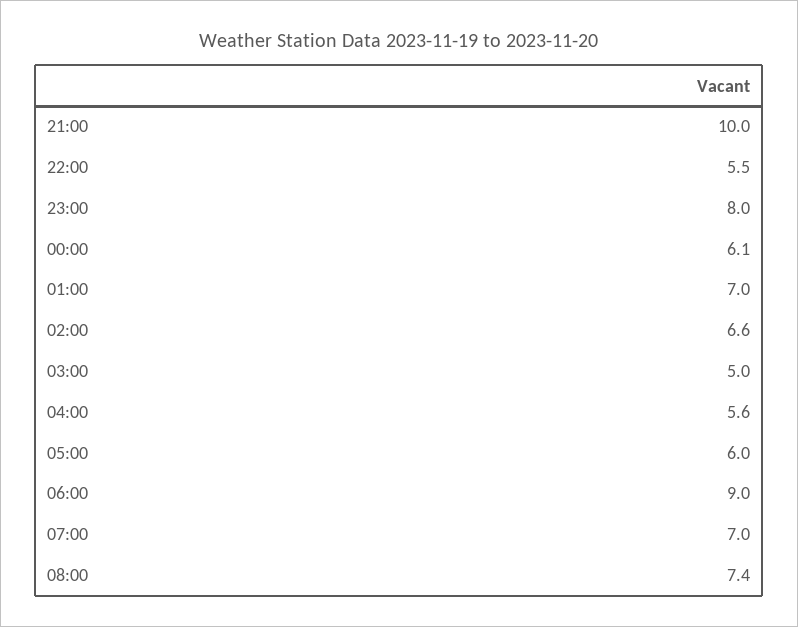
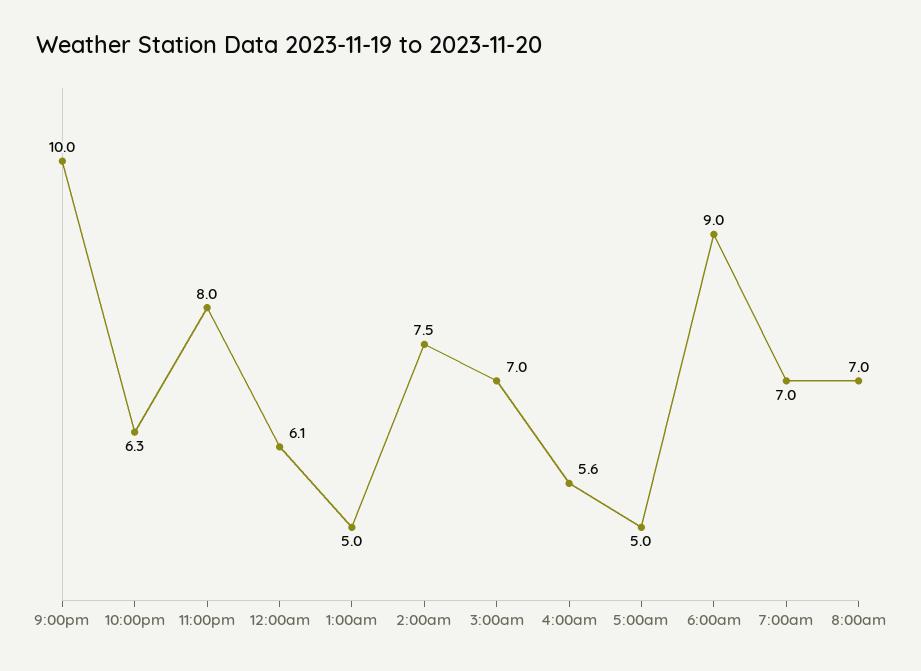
22:00: 5.5 -> 6.3
01:00: 7 -> 5
02:00: 6.6 -> 7.5
03:00: 5 -> 7
05:00: 6 -> 5
08:00: 7.4 -> 7

